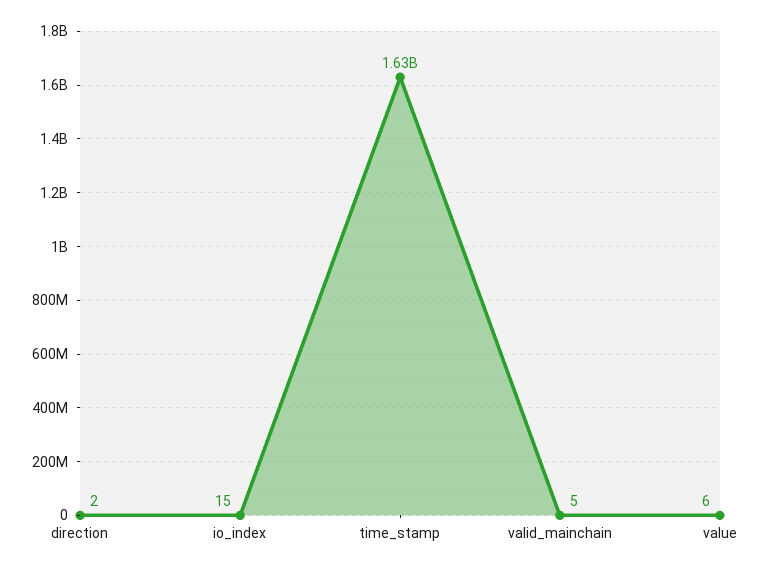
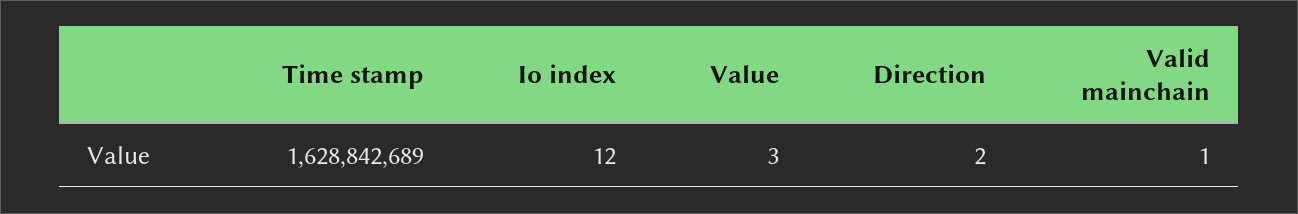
io_index: 15 -> 12
valid_mainchain: 5 -> 1
value: 6 -> 3

